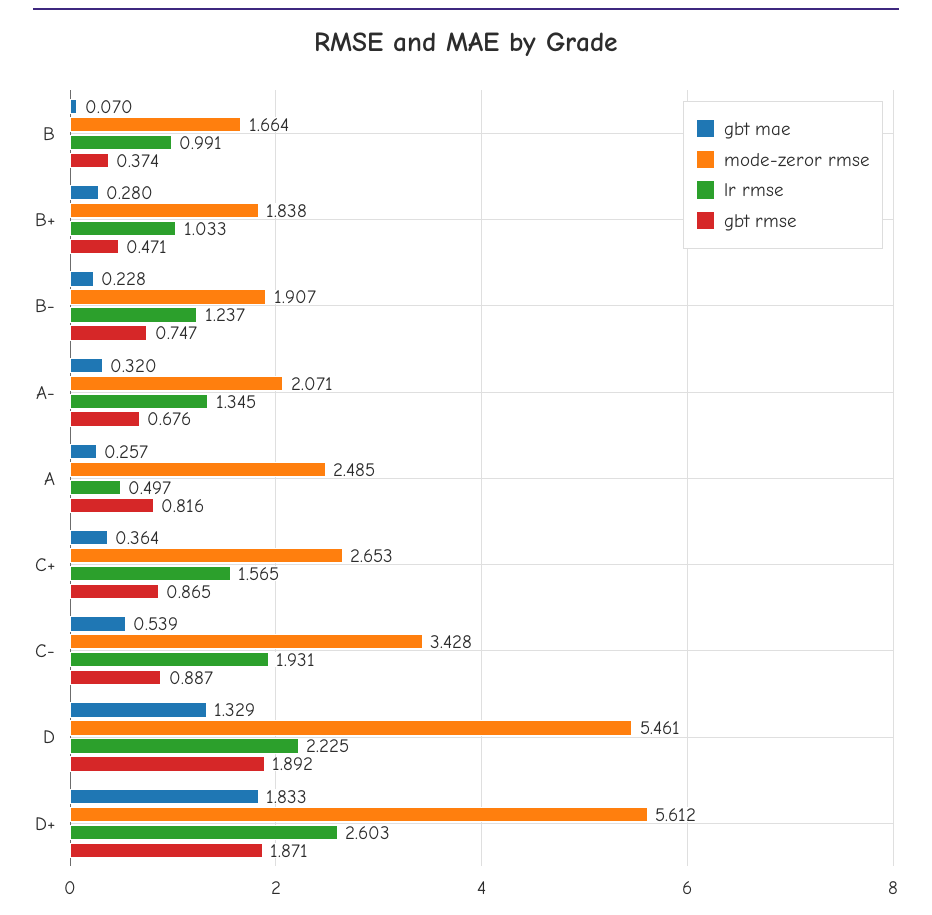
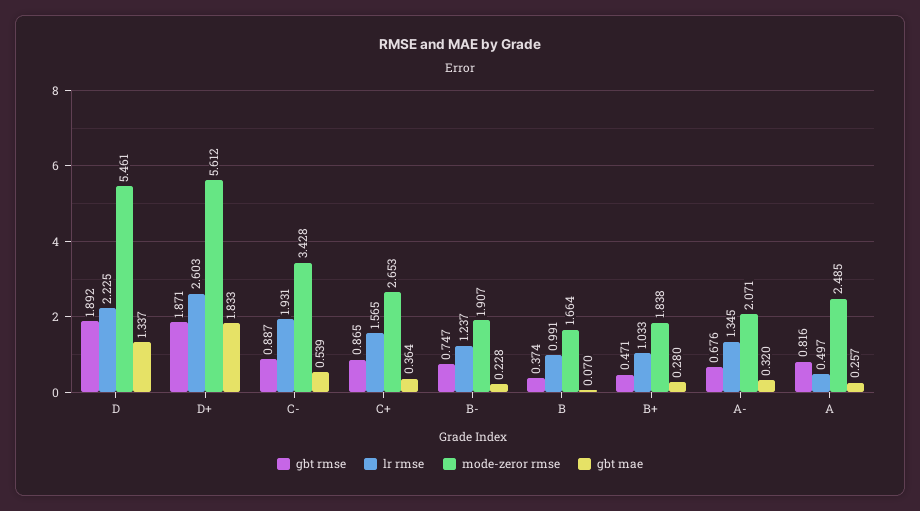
gbt mae, D: 1.329 -> 1.337

